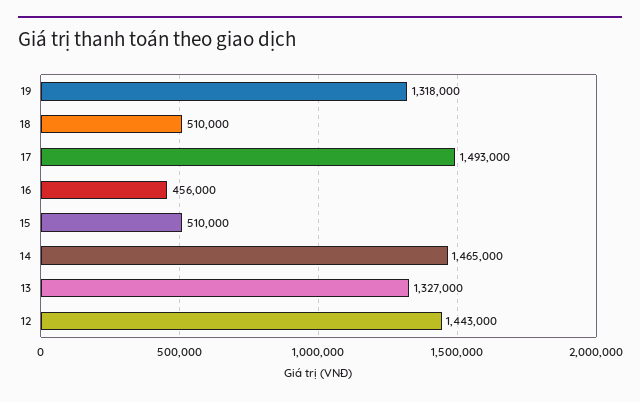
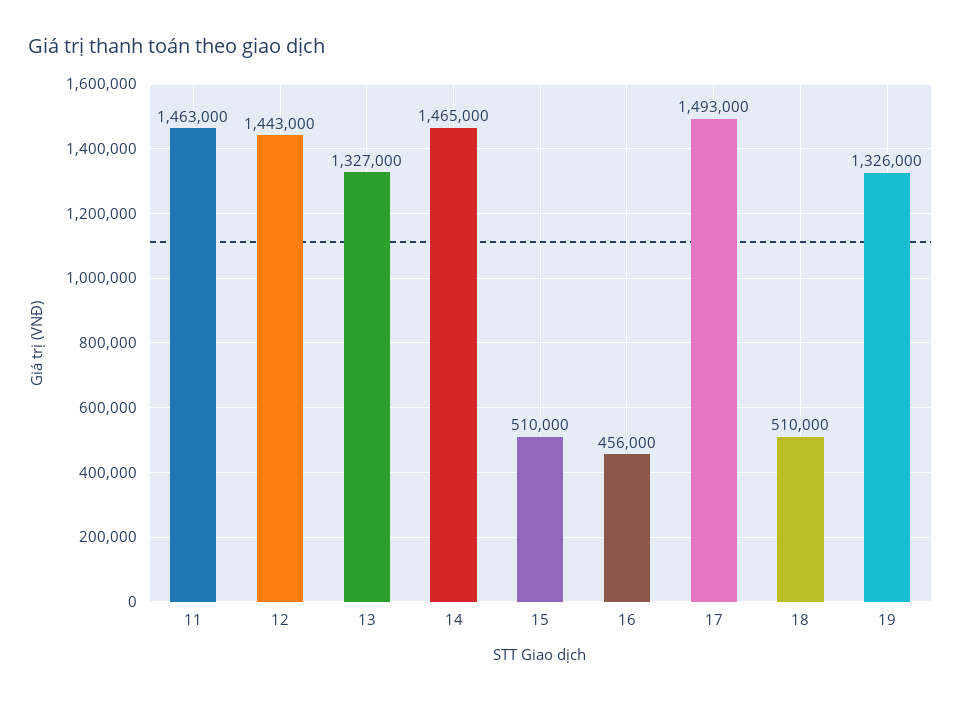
19: 1318000 -> 1326000
11: none -> 1463000

